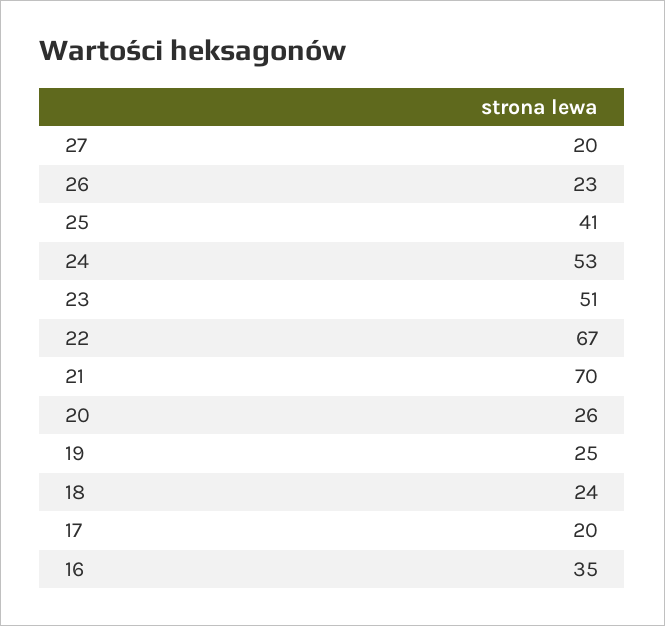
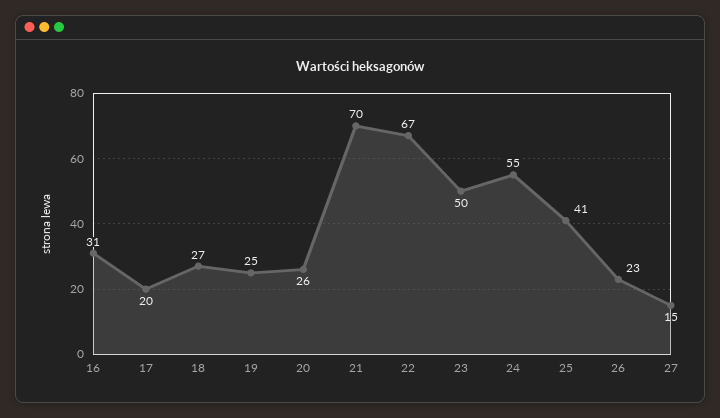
27: 20 -> 15
24: 53 -> 55
23: 51 -> 50
18: 24 -> 27
16: 35 -> 31

